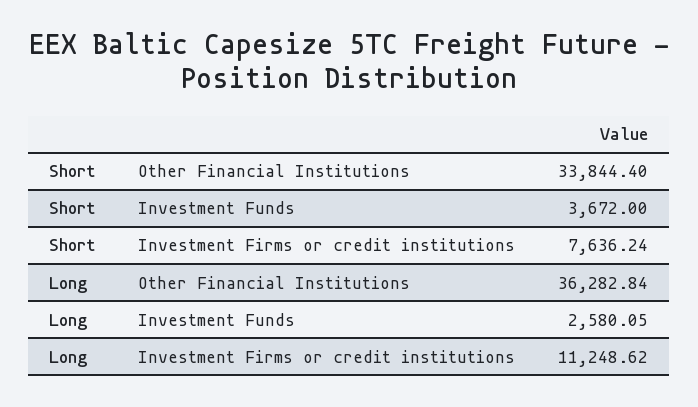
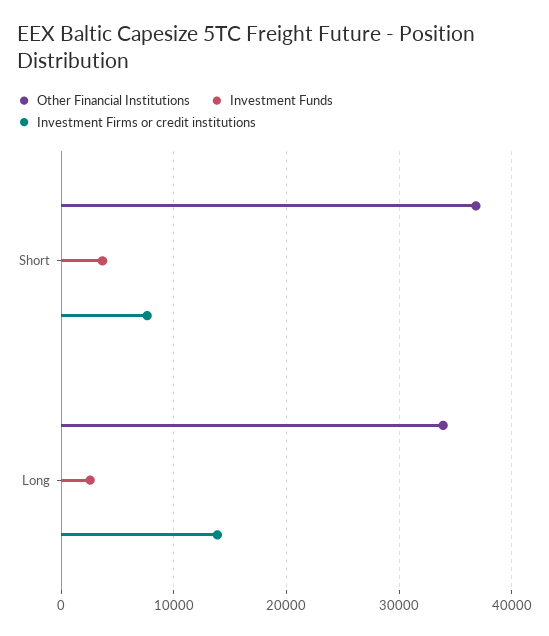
Other Financial Institutions, Short: 33844.4 -> 37000
Other Financial Institutions, Long: 36282.84 -> 34000
Investment Firms or credit institutions, Long: 11248.62 -> 14000

